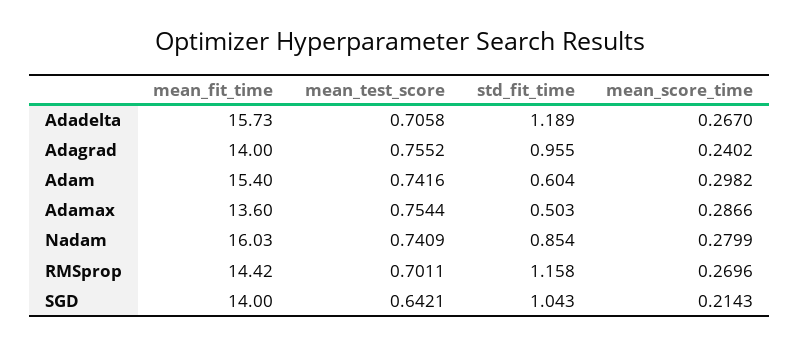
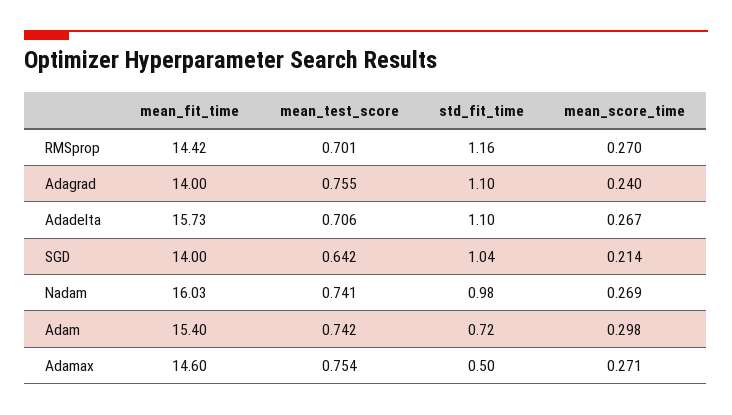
std_fit_time, Adadelta: 1.189 -> 1.1
std_fit_time, Adagrad: 0.955 -> 1.1
std_fit_time, Adam: 0.604 -> 0.72
mean_fit_time, Adamax: 13.6 -> 14.6
mean_score_time, Adamax: 0.2866 -> 0.271
std_fit_time, Nadam: 0.854 -> 0.98
mean_score_time, Nadam: 0.2799 -> 0.269

